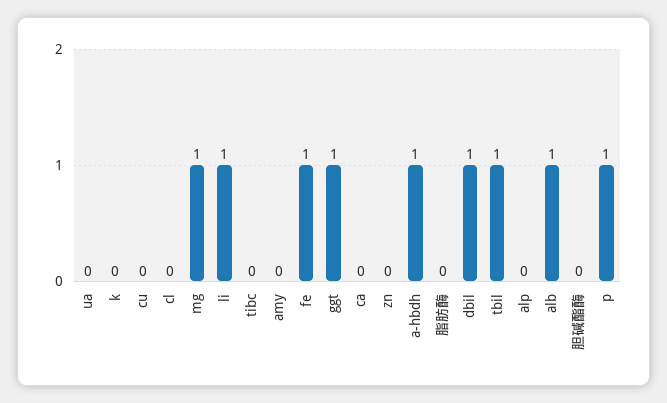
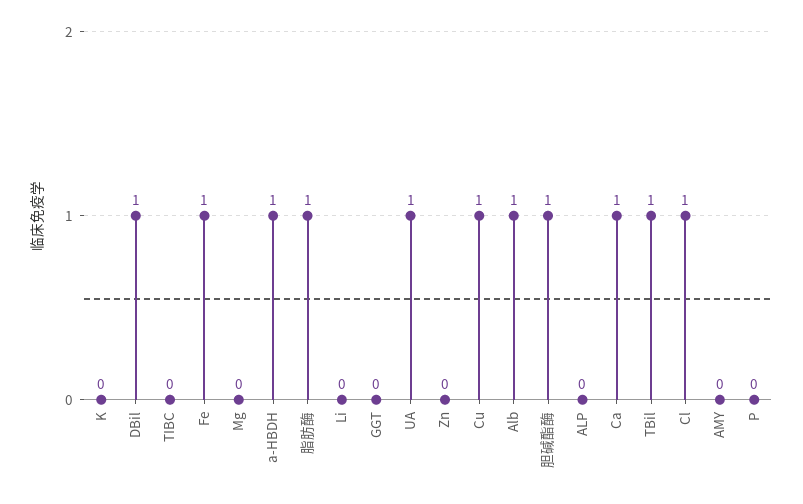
ua: 0 -> 1
cu: 0 -> 1
cl: 0 -> 1
mg: 1 -> 0
li: 1 -> 0
ggt: 1 -> 0
ca: 0 -> 1
脂肪酶: 0 -> 1
胆碱酯酶: 0 -> 1
p: 1 -> 0

